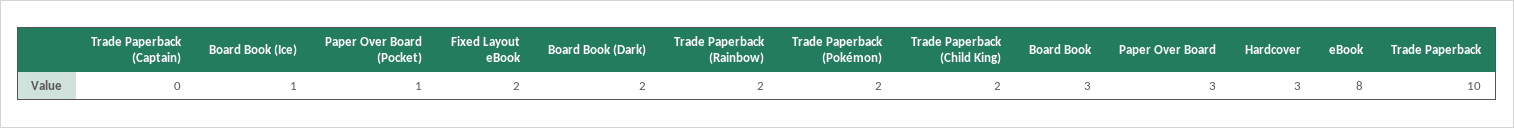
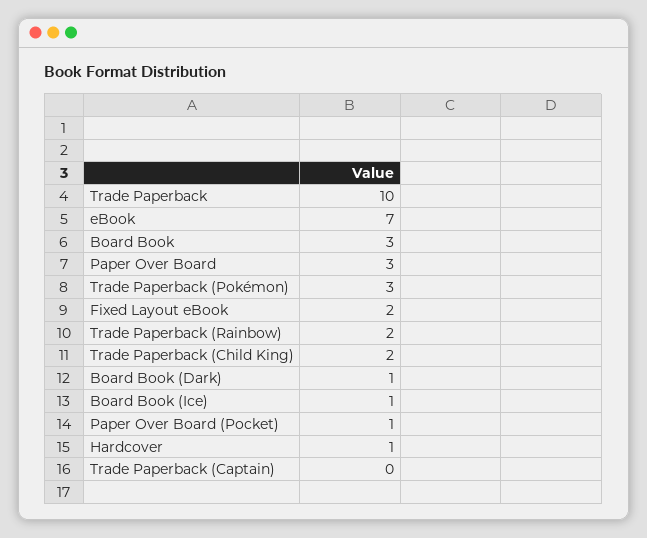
Board Book (Dark): 2 -> 1
Trade Paperback (Pokémon): 2 -> 3
Hardcover: 3 -> 1
eBook: 8 -> 7

